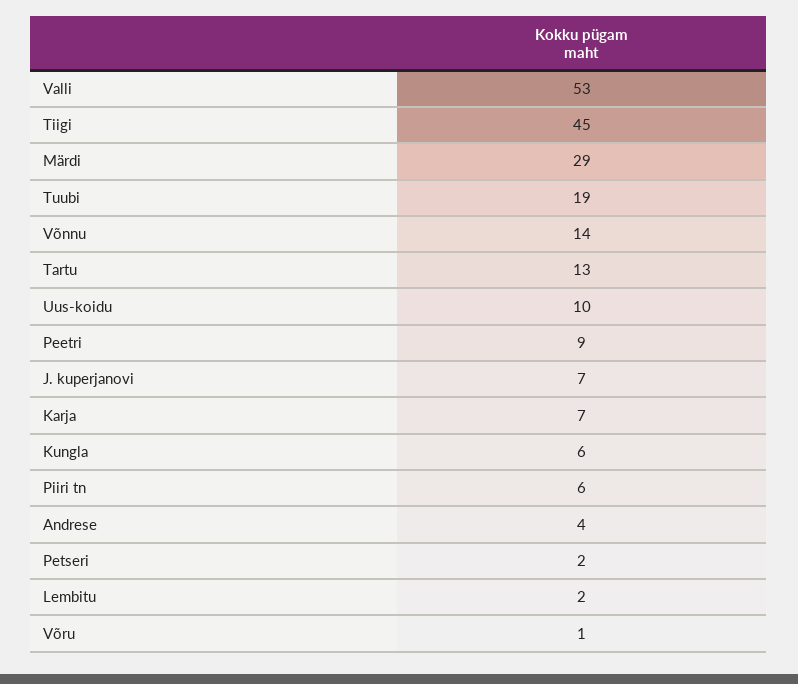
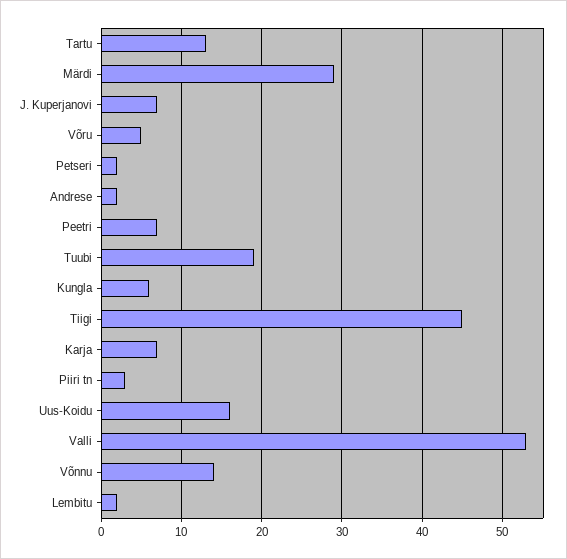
Uus-koidu: 10 -> 16
Peetri: 9 -> 7
Piiri tn: 6 -> 3
Andrese: 4 -> 2
Võru: 1 -> 5

